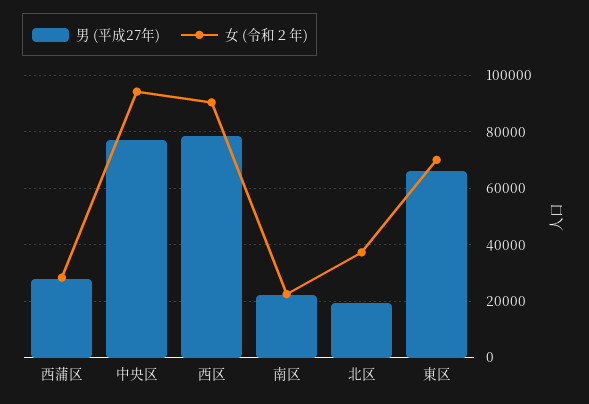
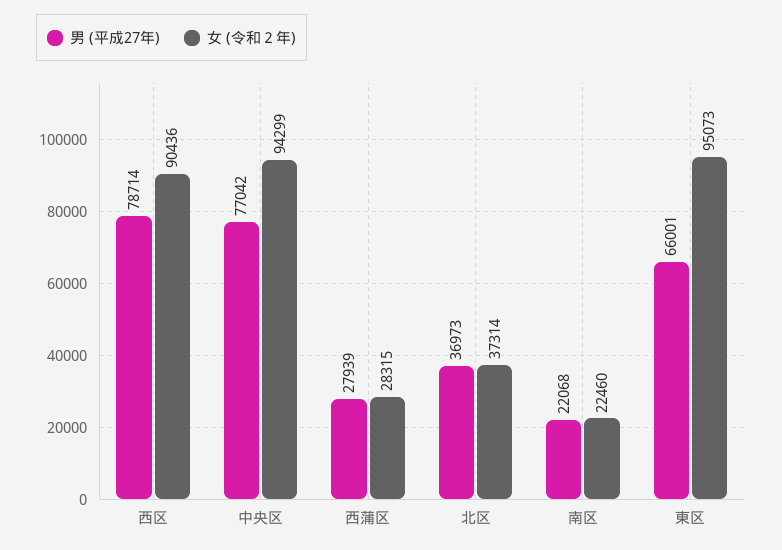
男 (平成27年), 北区: 20000 -> 36973
女 (令和２年), 東区: 70000 -> 95073

